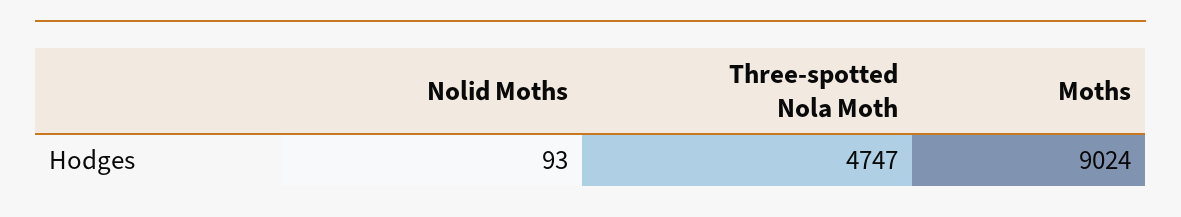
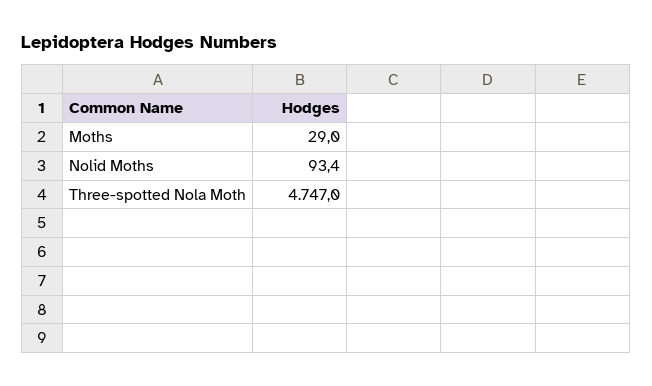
Moths: 9024 -> 29

